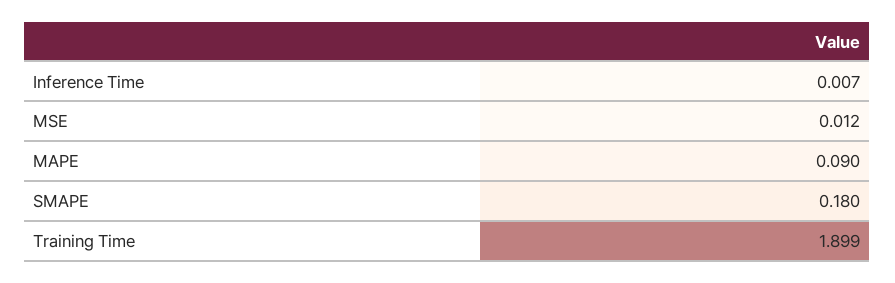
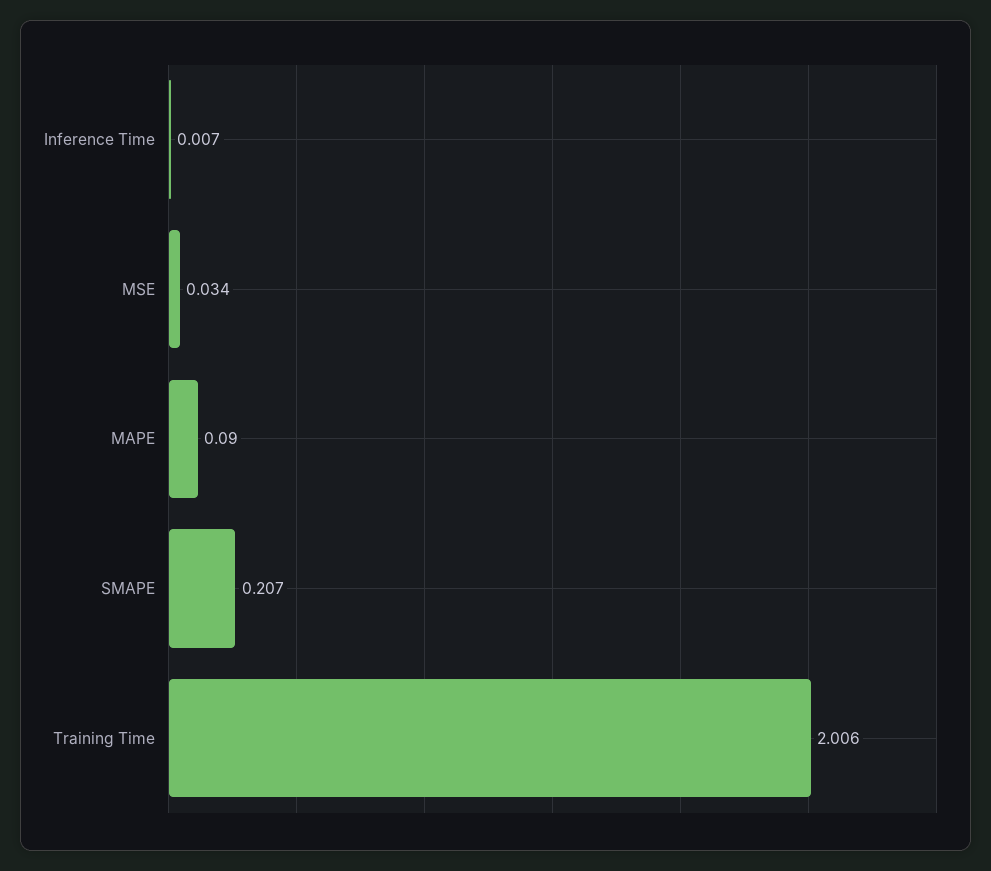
MSE: 0.012 -> 0.034
SMAPE: 0.18 -> 0.207
Training Time: 1.899 -> 2.006

